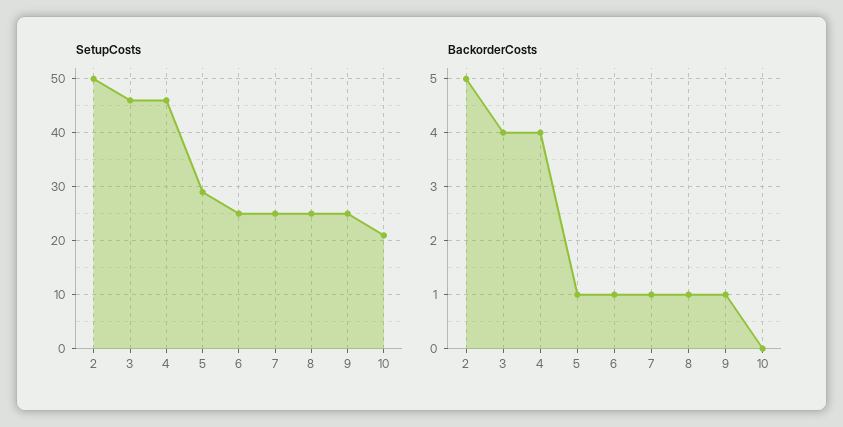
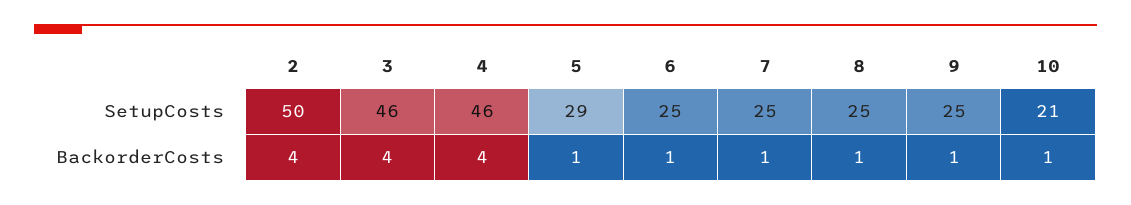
BackorderCosts, 2: 5 -> 4
BackorderCosts, 10: 0 -> 1

